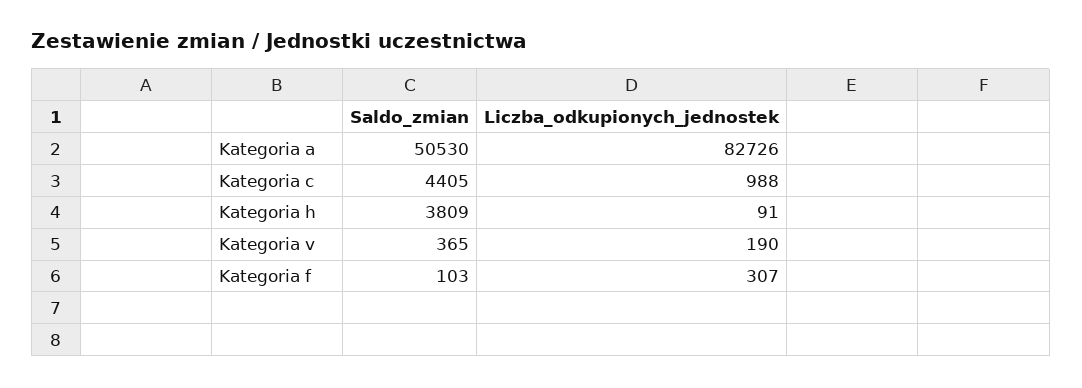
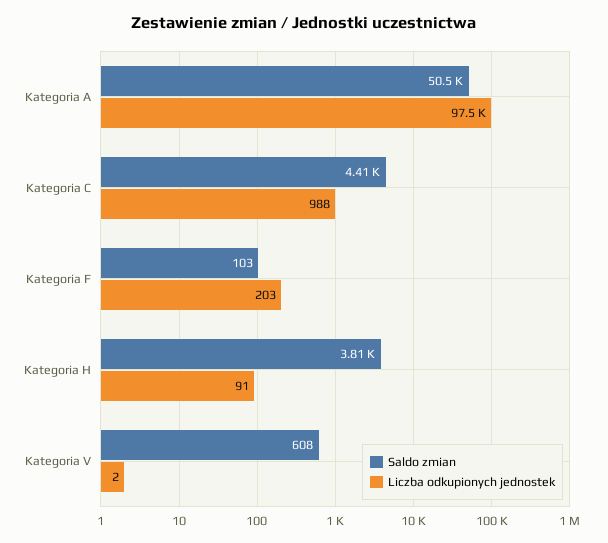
Liczba_odkupionych_jednostek, Kategoria a: 82726 -> 97500
Saldo_zmian, Kategoria v: 365 -> 608
Liczba_odkupionych_jednostek, Kategoria v: 190 -> 2
Liczba_odkupionych_jednostek, Kategoria f: 307 -> 203

